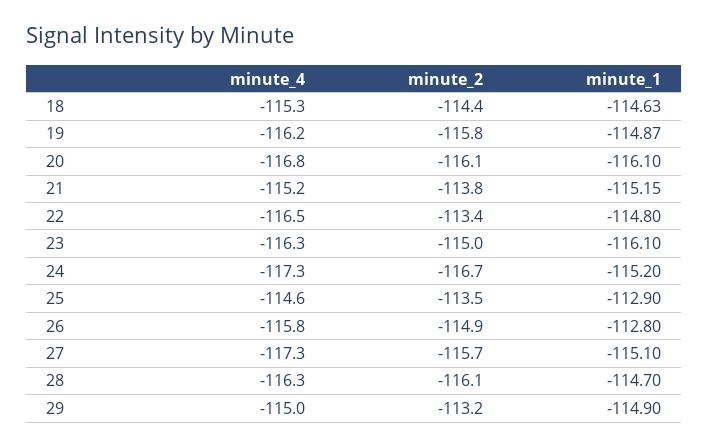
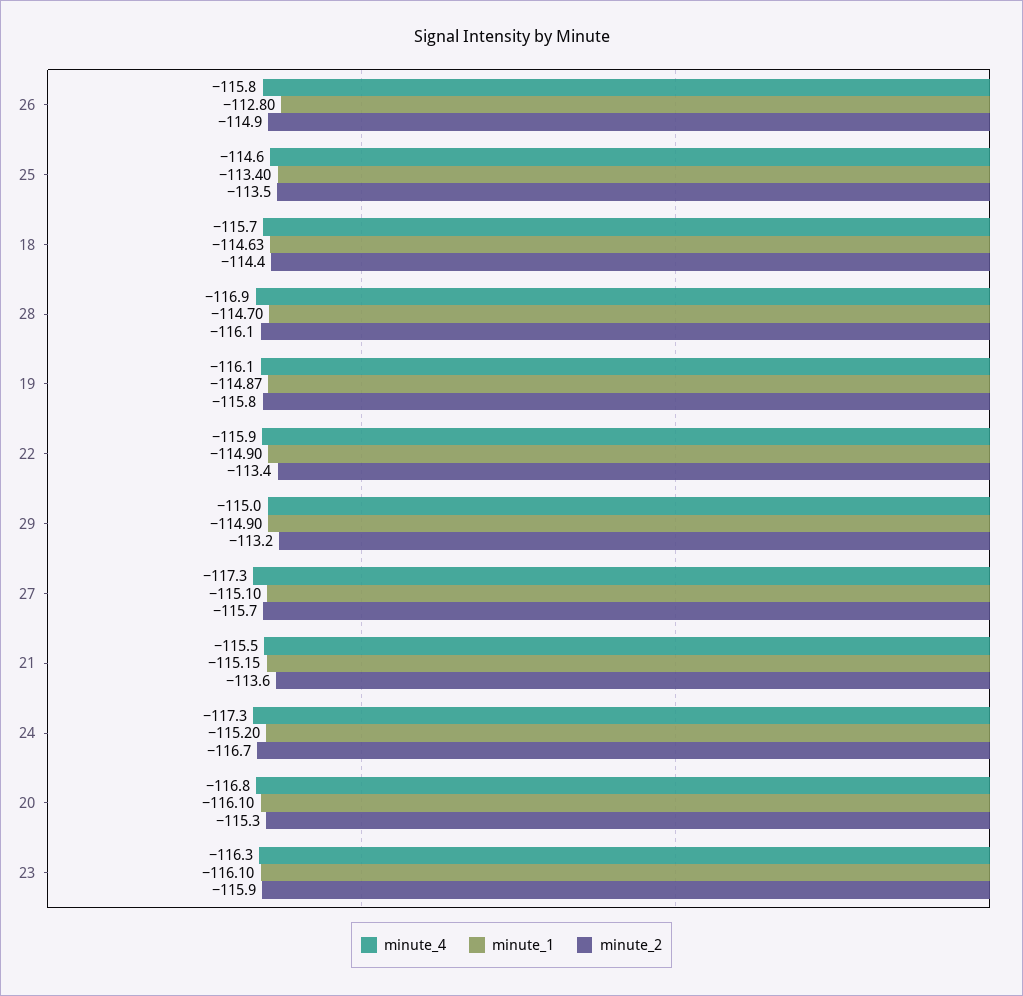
minute_4, 18: -115.3 -> -115.7
minute_4, 19: -116.2 -> -116.1
minute_2, 20: -116.1 -> -115.3
minute_4, 21: -115.2 -> -115.5
minute_2, 21: -113.8 -> -113.6
minute_4, 22: -116.5 -> -115.9
minute_1, 22: -114.8 -> -114.9
minute_2, 23: -115 -> -115.9
minute_1, 25: -112.9 -> -113.4
minute_4, 28: -116.3 -> -116.9

